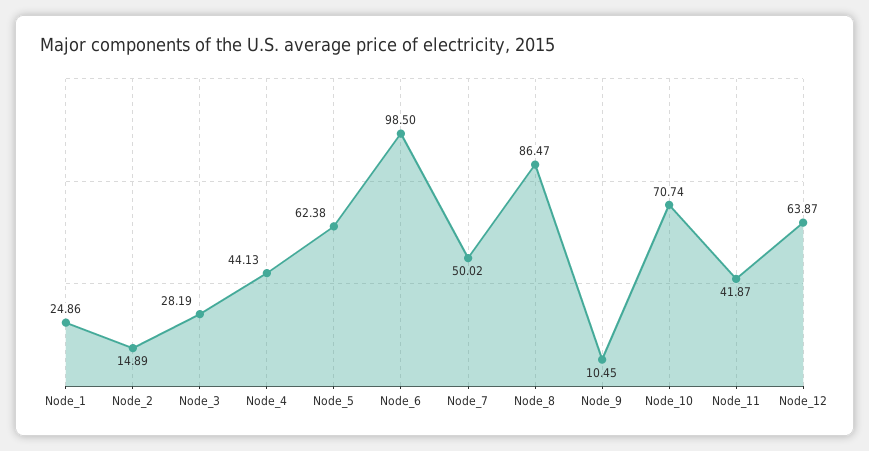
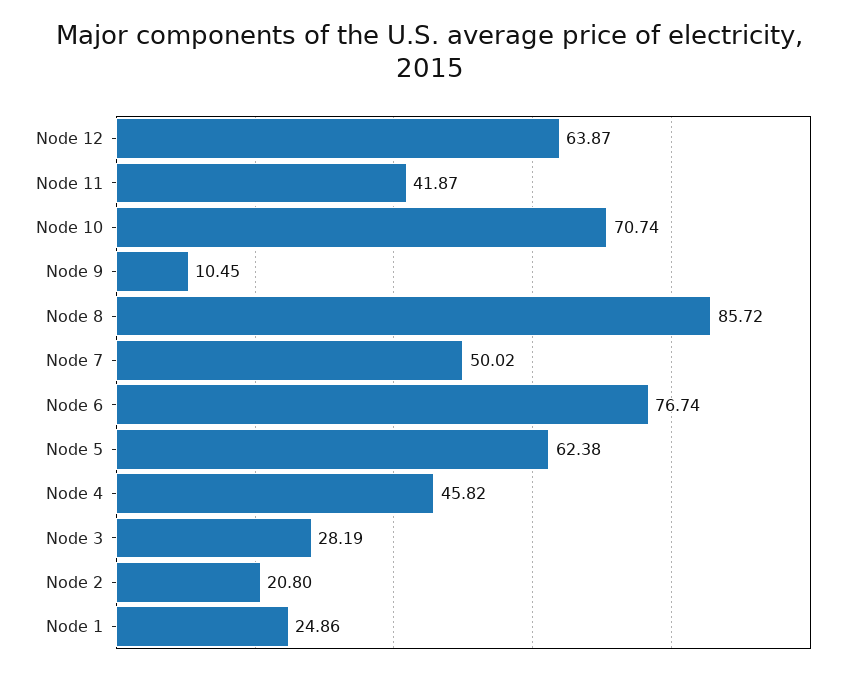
Node_2: 14.89 -> 20.8
Node_4: 44.13 -> 45.82
Node_6: 98.5 -> 76.74
Node_8: 86.47 -> 85.72

